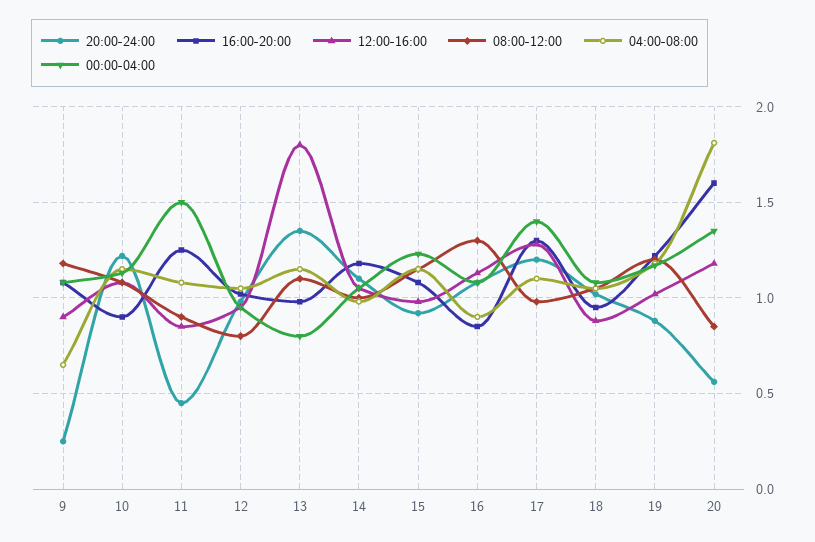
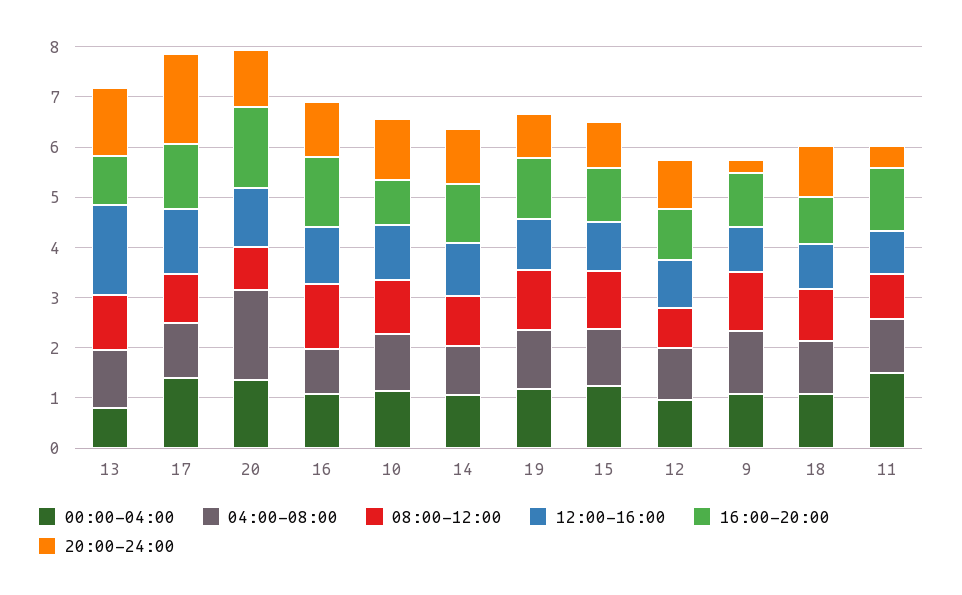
04:00-08:00, 9: 0.65 -> 1.2
16:00-20:00, 16: 0.85 -> 1.4
20:00-24:00, 17: 1.2 -> 1.8
20:00-24:00, 20: 0.55 -> 1.2

